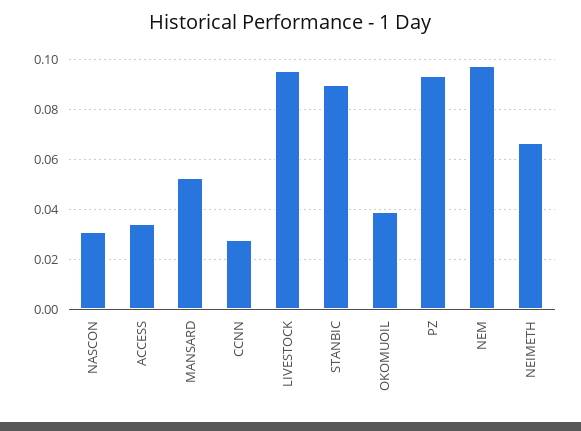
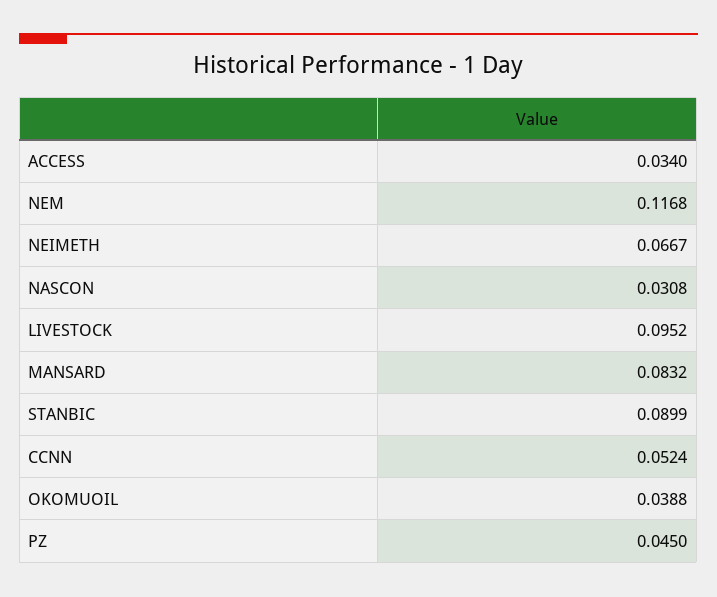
MANSARD: 0.0525 -> 0.0832
CCNN: 0.0275 -> 0.0524
PZ: 0.0925 -> 0.045
NEM: 0.0975 -> 0.1168

